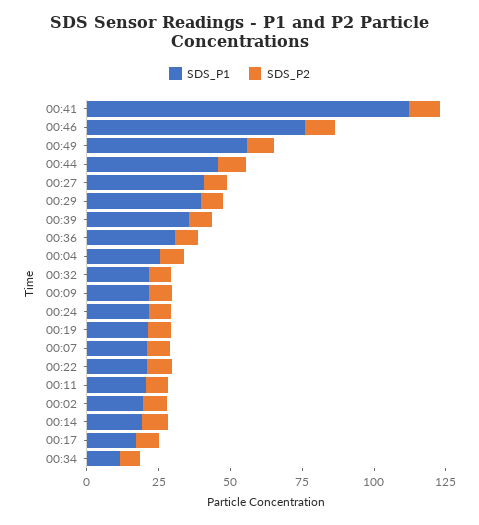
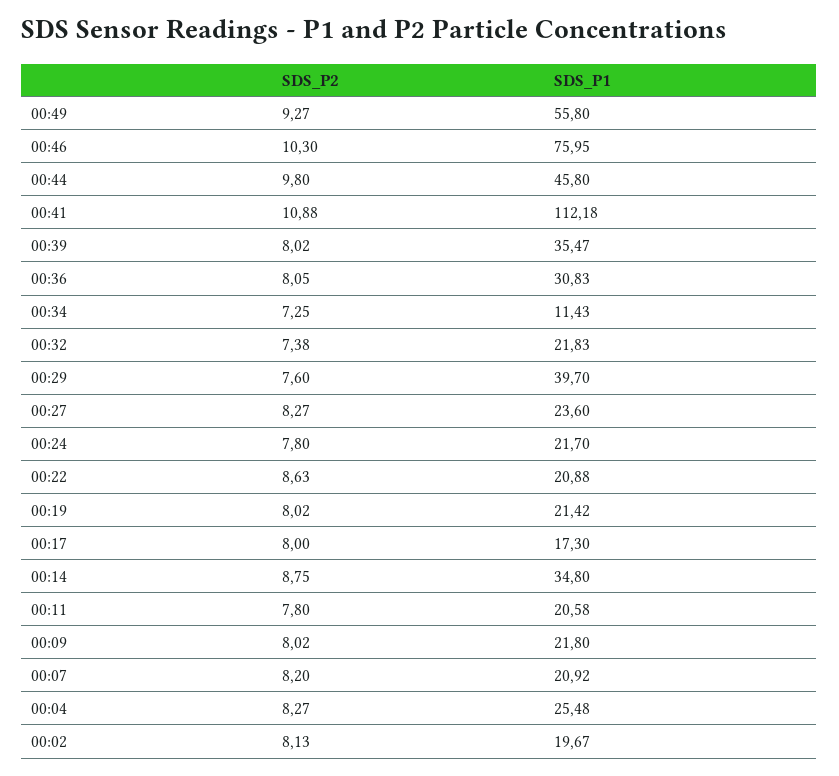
SDS_P1, 00:27: 40 -> 23.6
SDS_P1, 00:14: 20 -> 34.8

